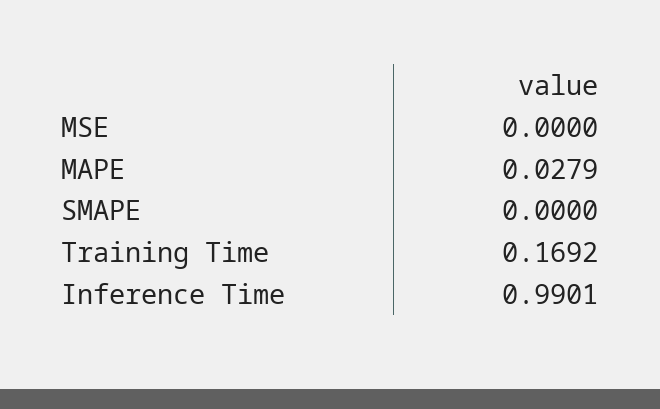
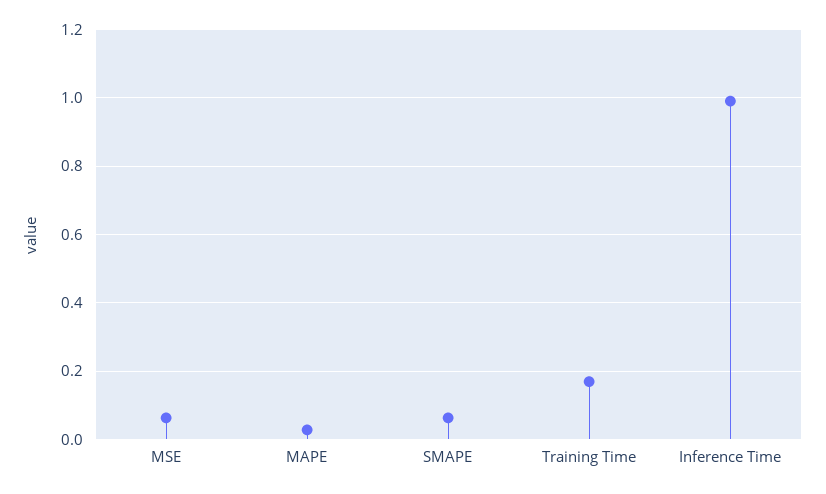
MSE: 0 -> 0.06
SMAPE: 0 -> 0.06

